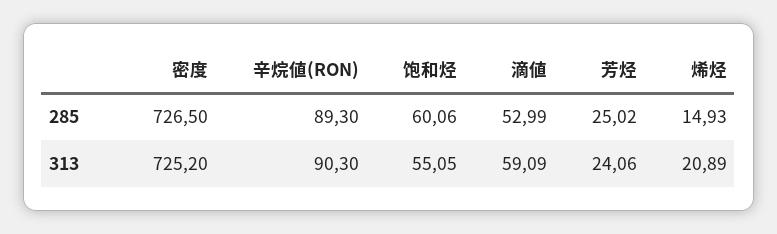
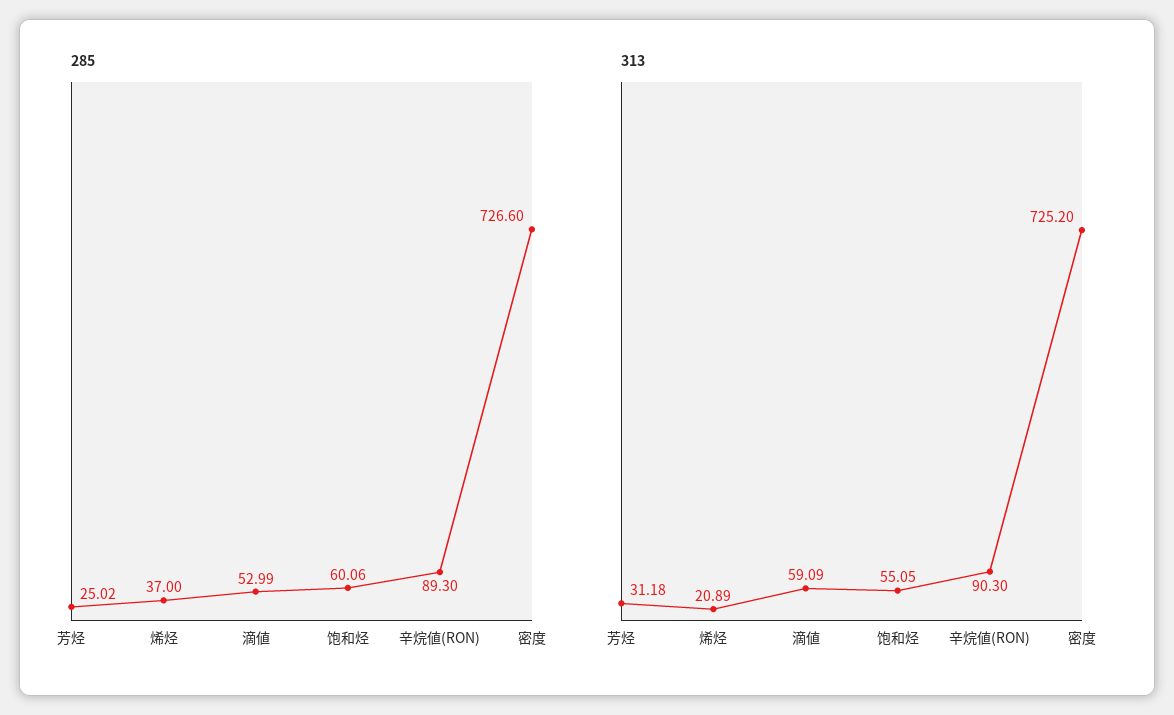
285, 密度: 726.5 -> 726.6
285, 烯烃: 14.93 -> 37
313, 芳烃: 24.06 -> 31.18

